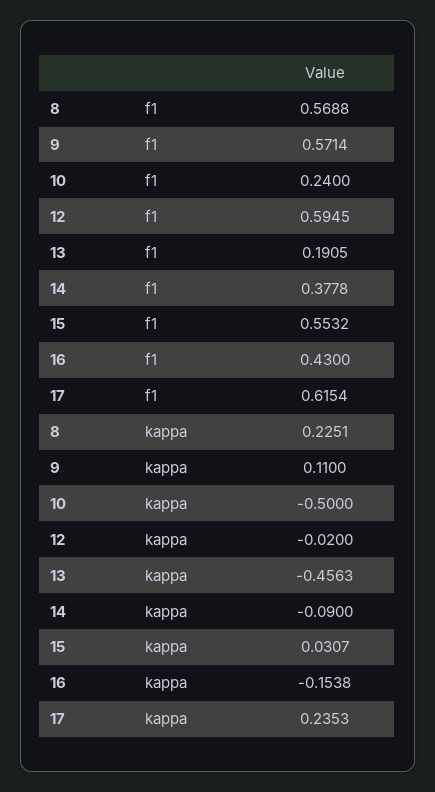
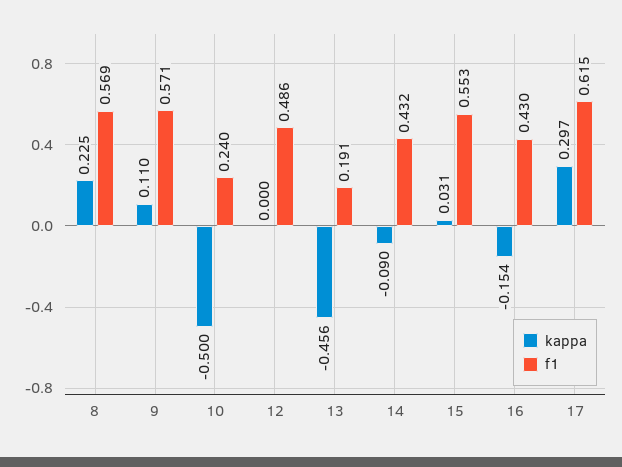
f1, 12: 0.5945 -> 0.486
f1, 14: 0.3778 -> 0.432
kappa, 12: -0.02 -> 0
kappa, 17: 0.2353 -> 0.297

